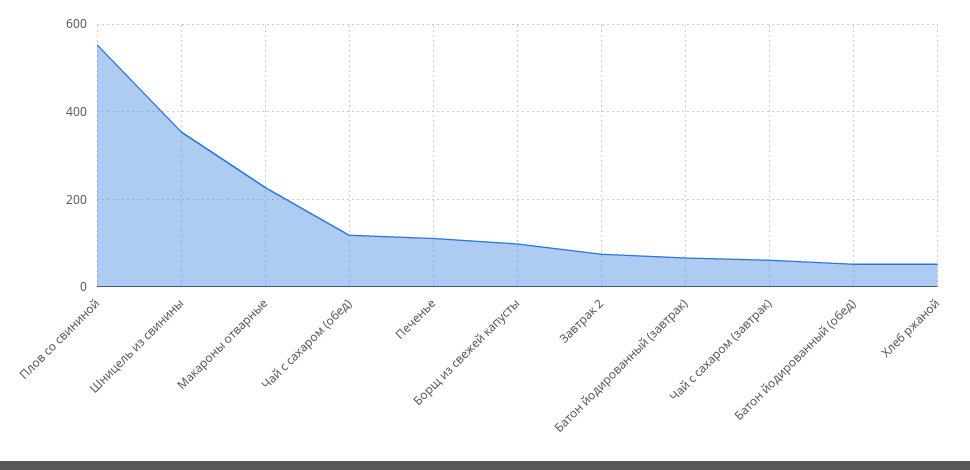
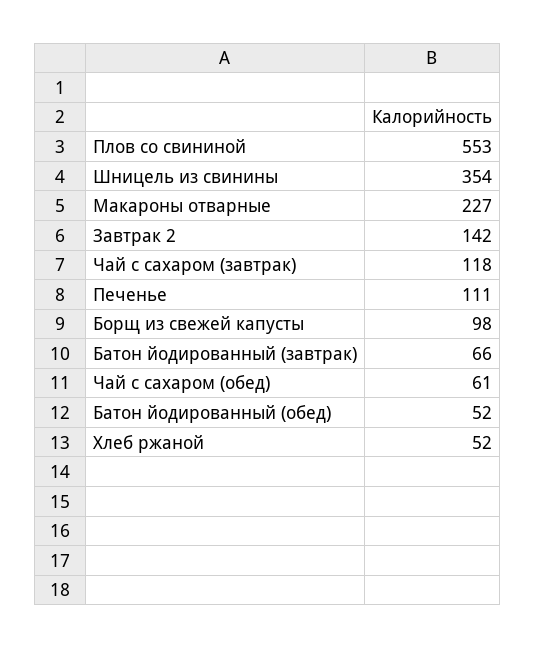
Чай с сахаром (обед): 120 -> 61
Завтрак 2: 80 -> 142
Чай с сахаром (завтрак): 60 -> 118

